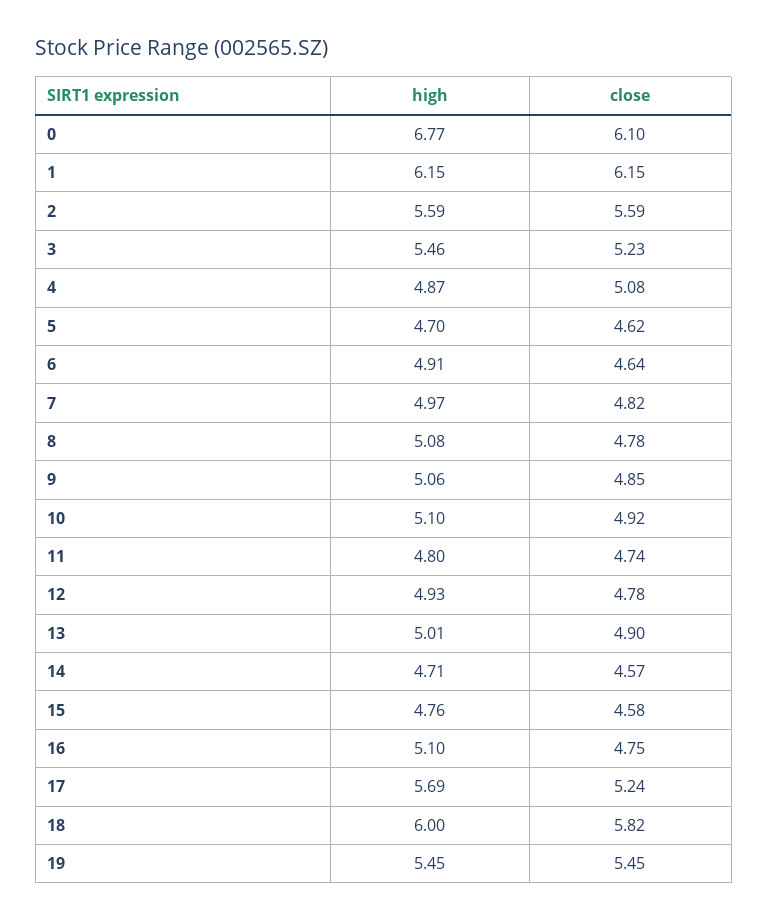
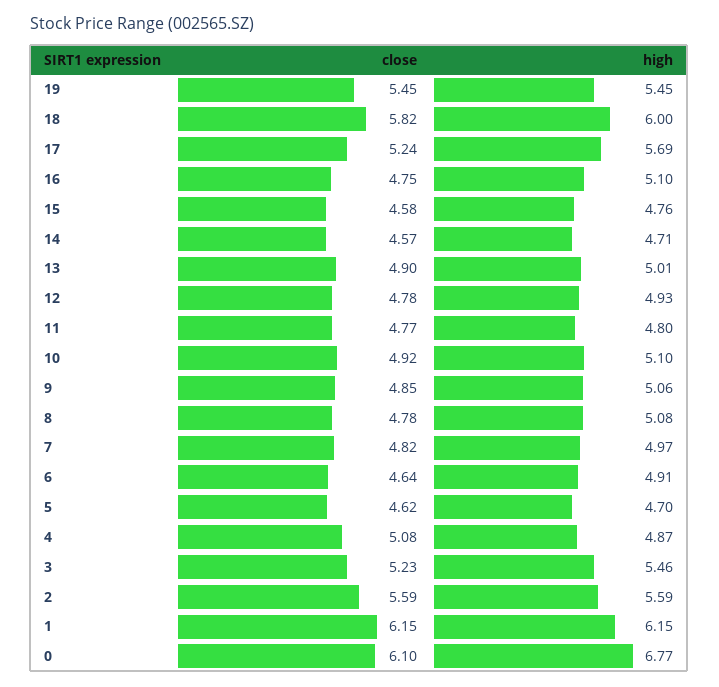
close, 11: 4.74 -> 4.77

